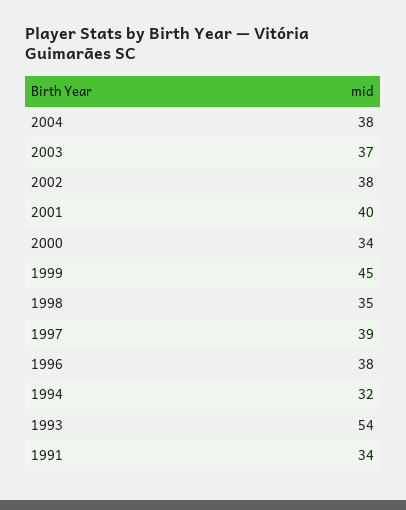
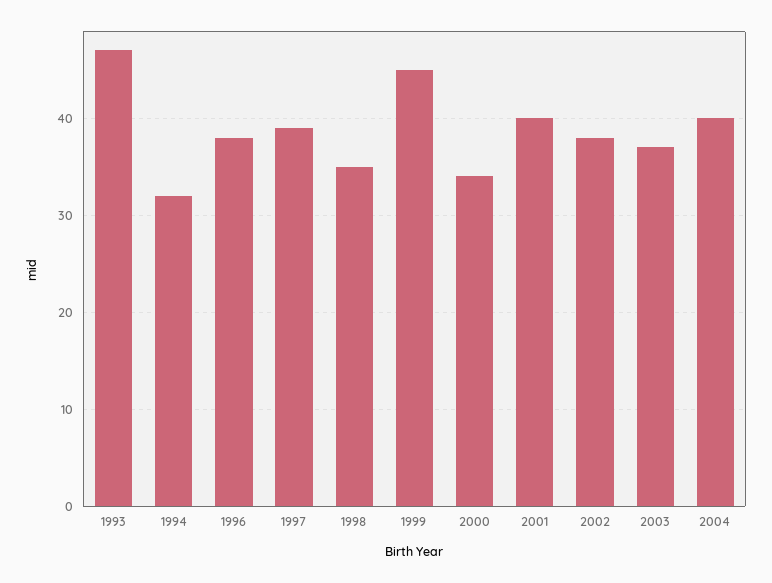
2004: 38 -> 40
1993: 54 -> 47
1991: 34 -> none

